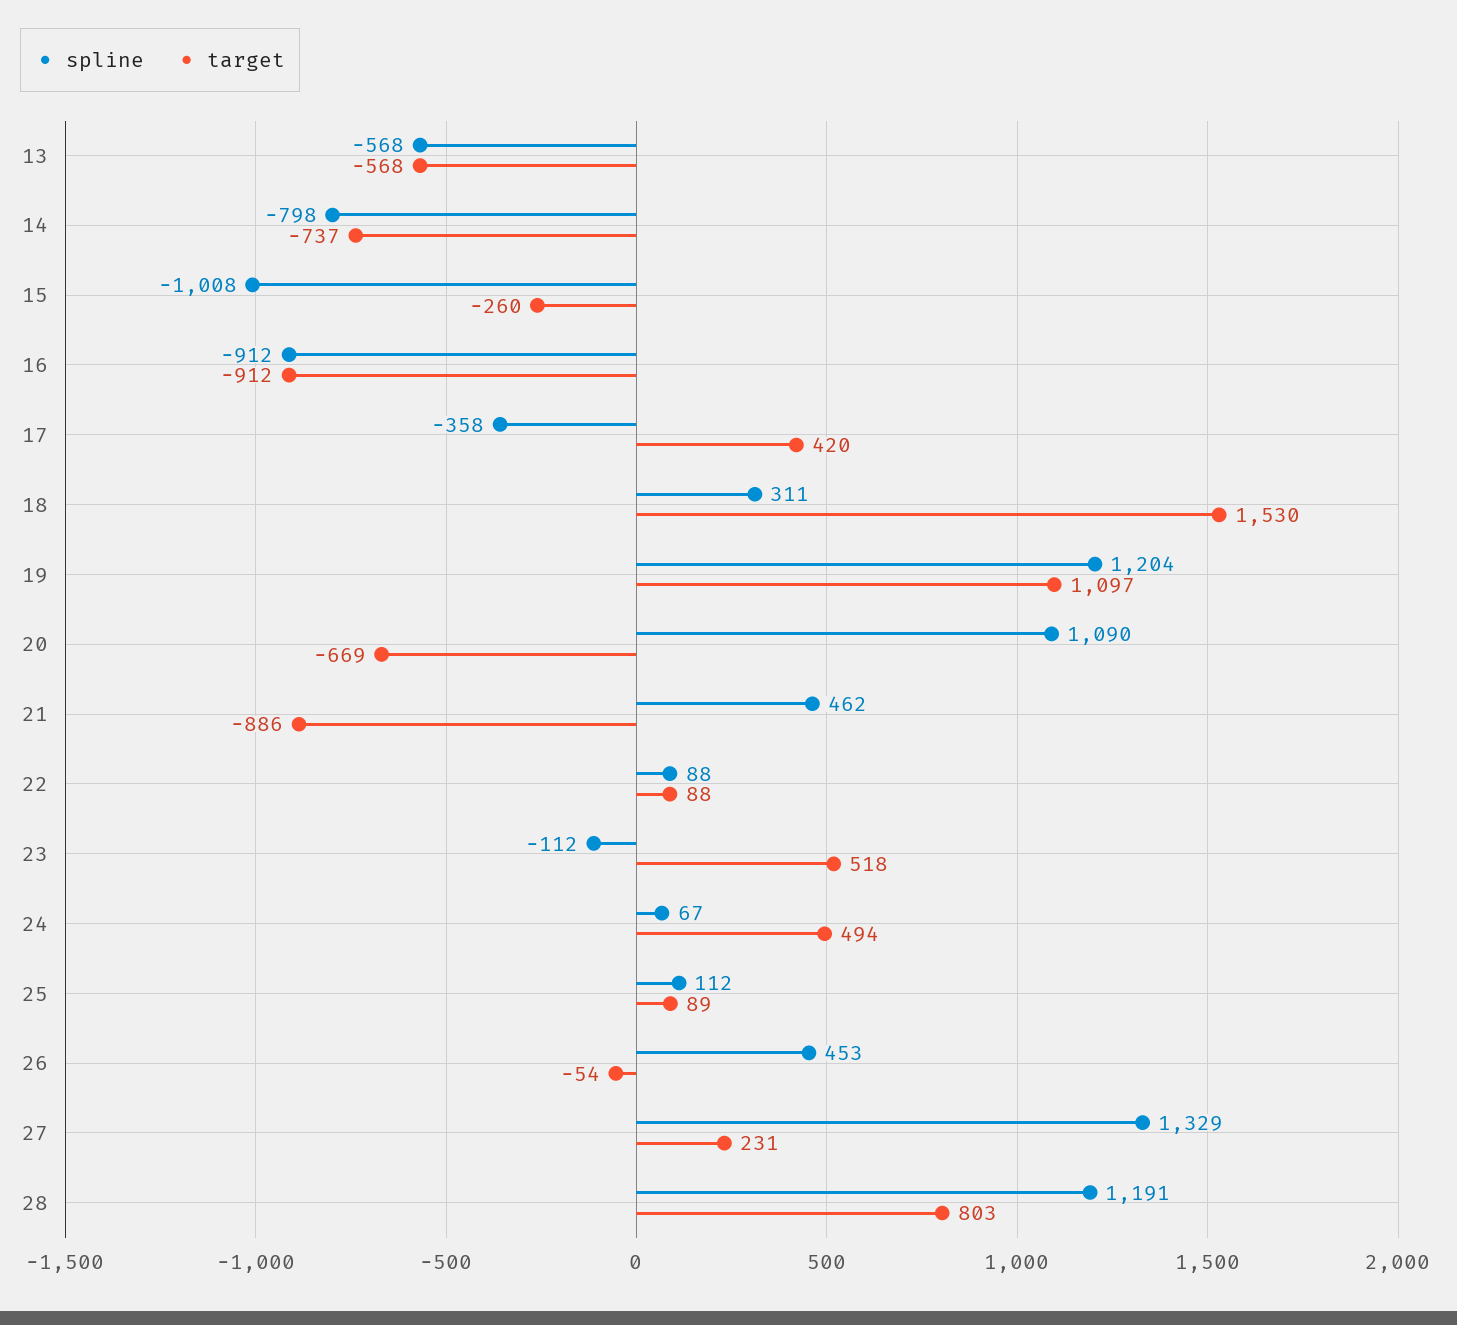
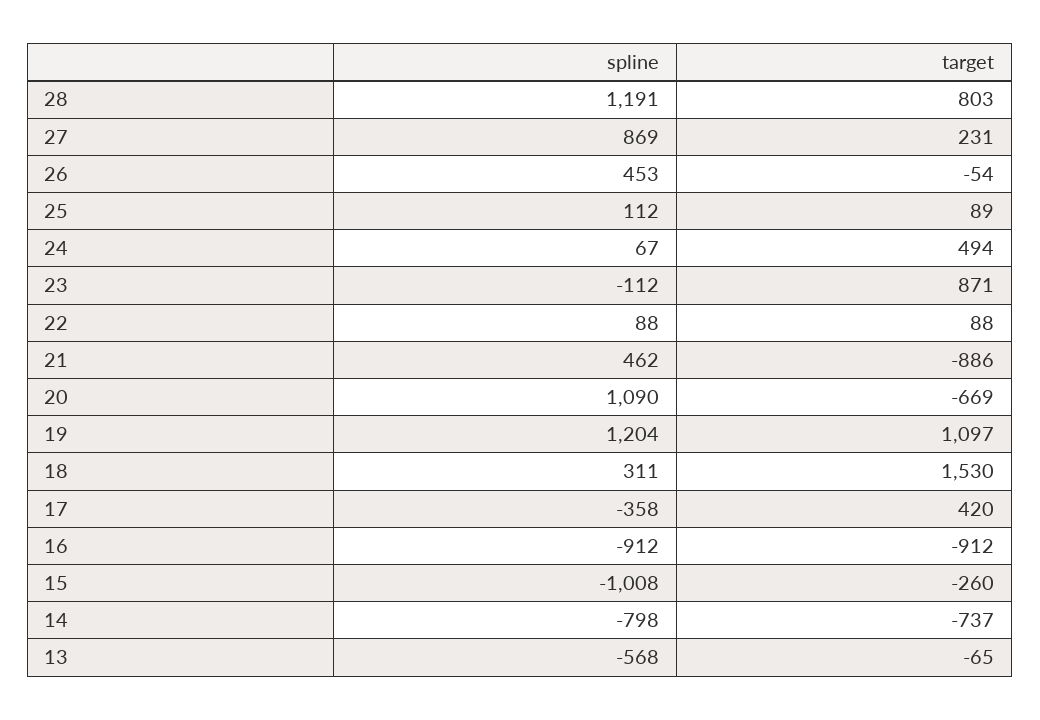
target, 13: -568 -> -65
target, 23: 518 -> 871
spline, 27: 1329 -> 869

